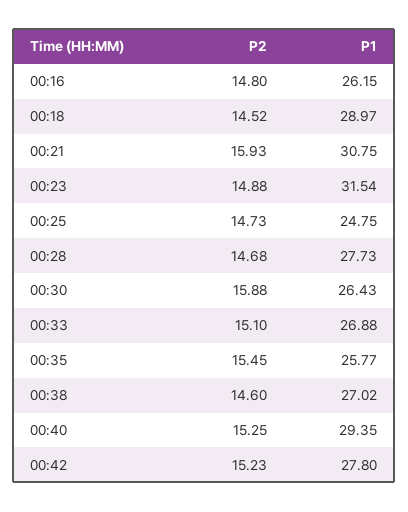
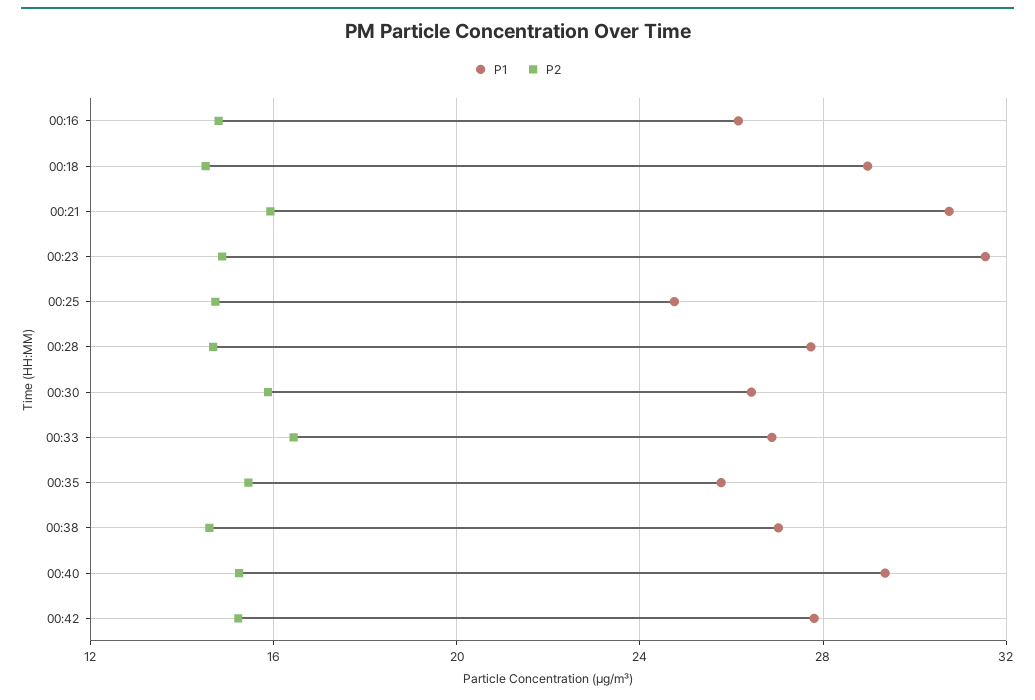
P2, 00:33: 15.1 -> 16.5

